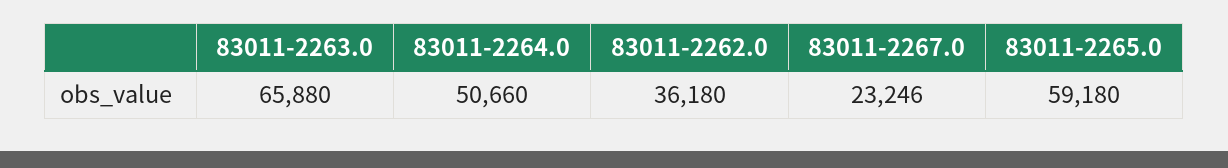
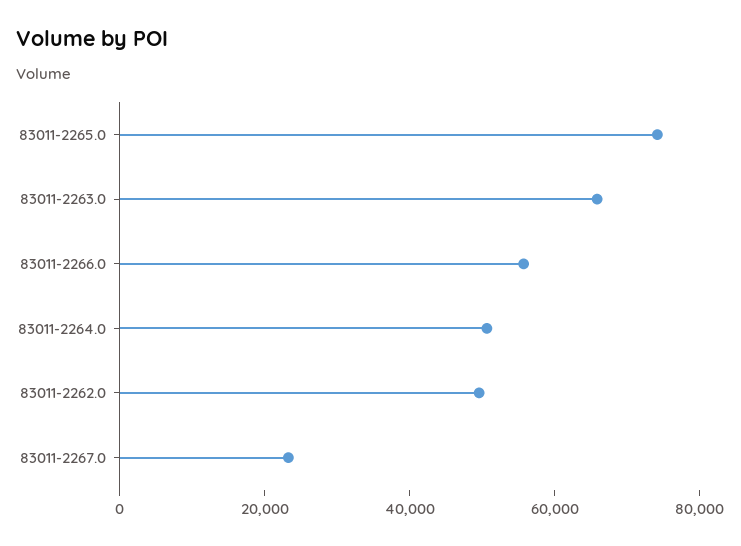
83011-2262.0: 36180 -> 50000
83011-2265.0: 59180 -> 75000
83011-2266.0: none -> 55000

